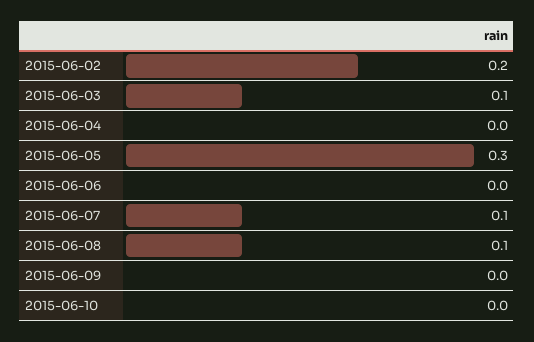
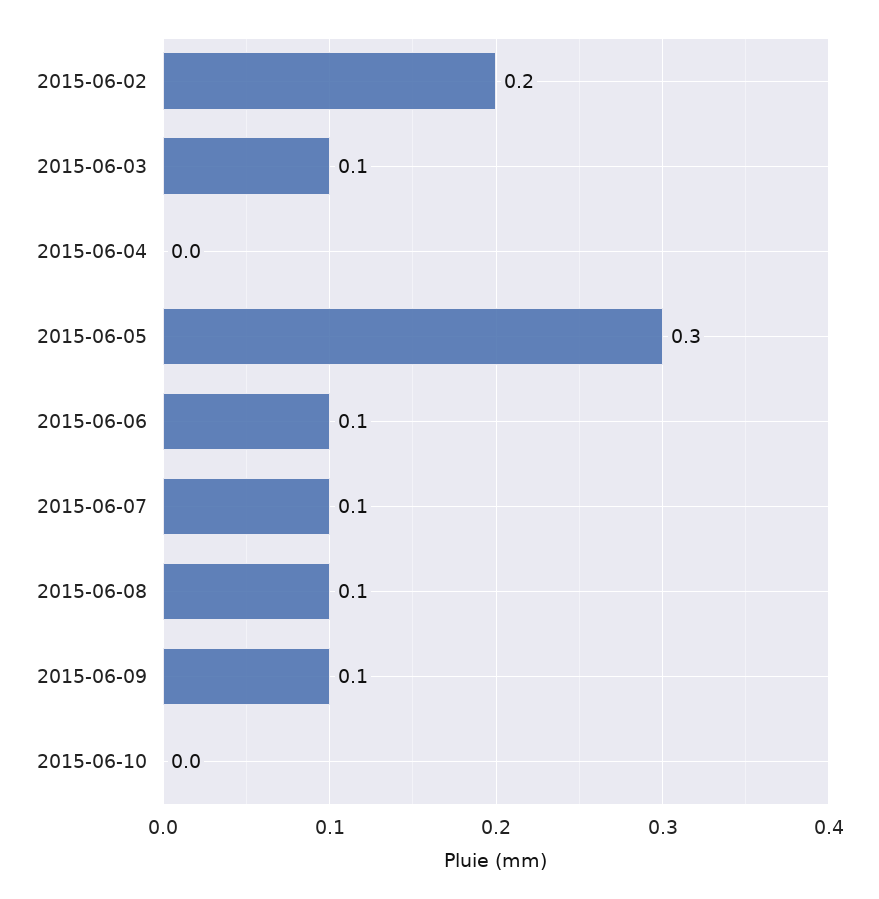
2015-06-06: 0 -> 0.1
2015-06-09: 0 -> 0.1

